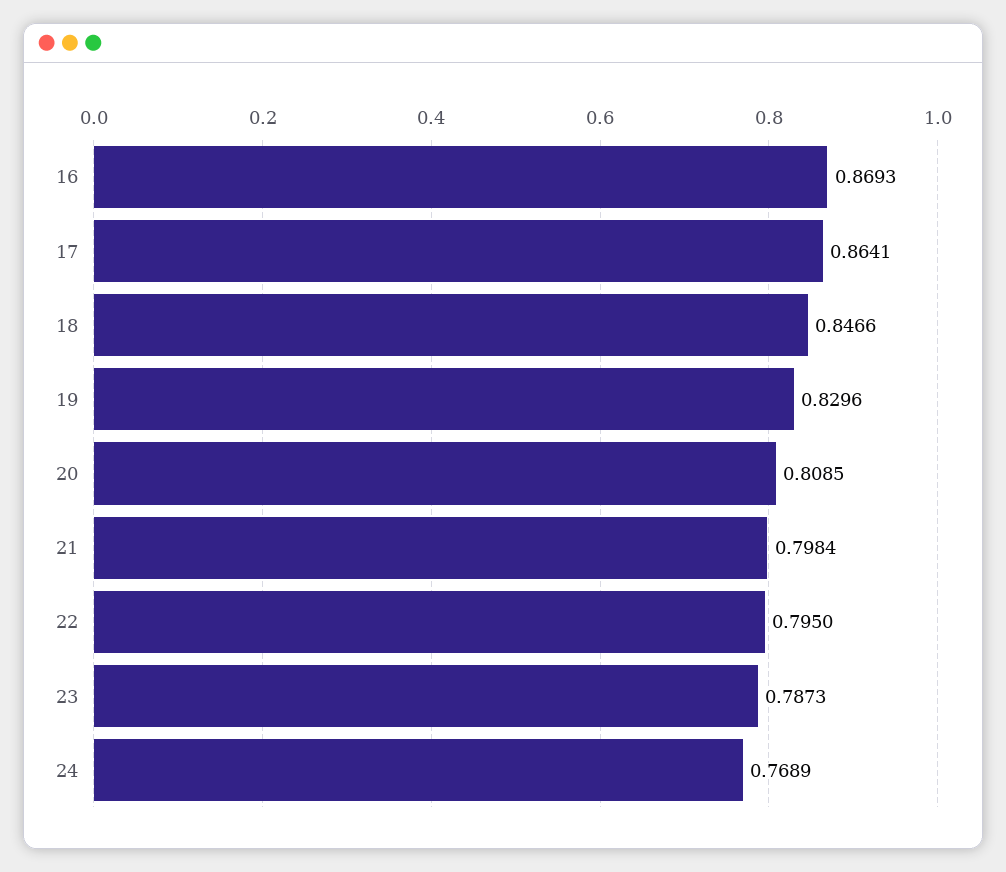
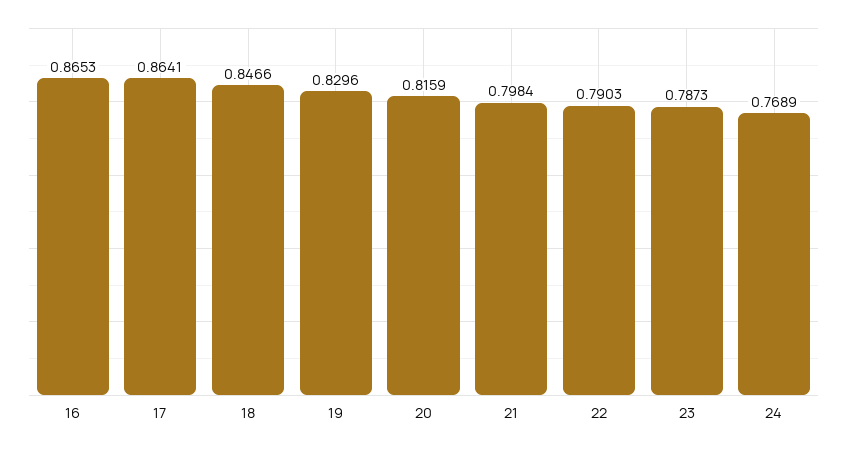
16: 0.8693 -> 0.8653
20: 0.8085 -> 0.8159
22: 0.795 -> 0.7903

